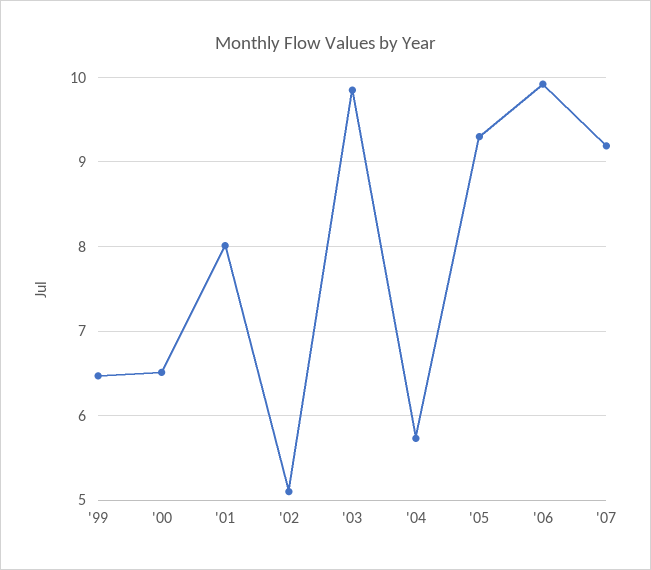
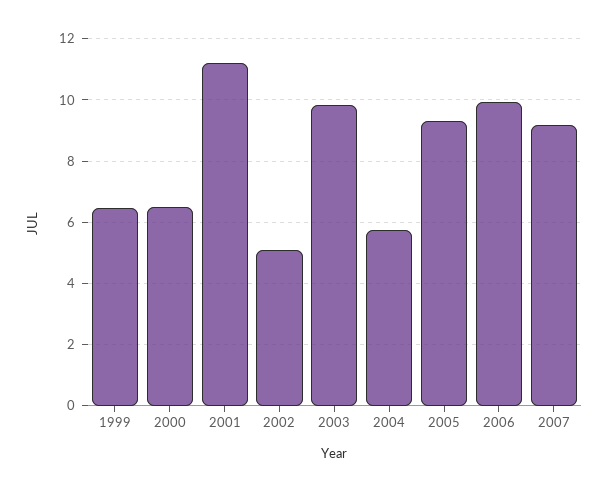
'01: 8 -> 11.2

